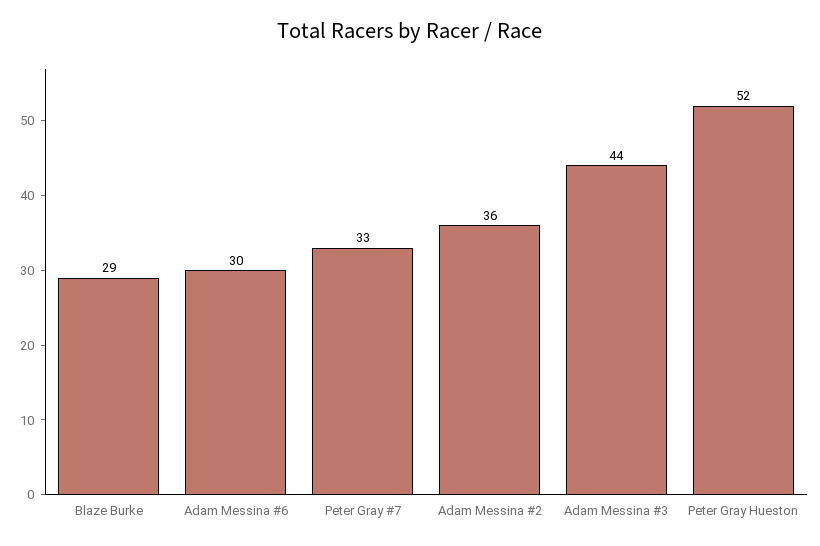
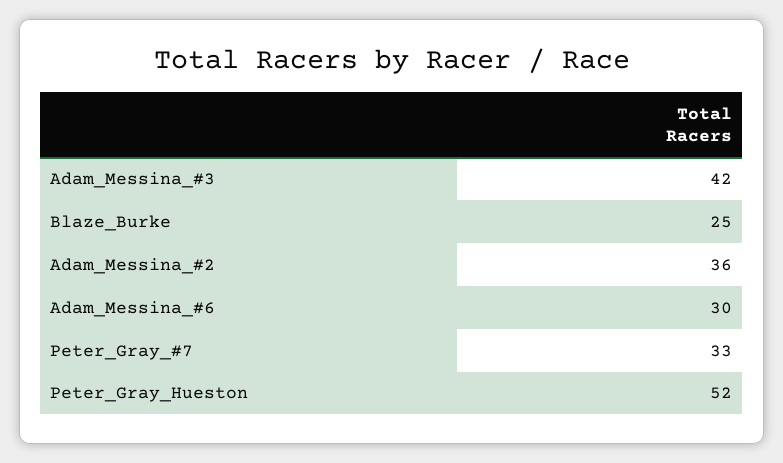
Blaze Burke: 29 -> 25
Adam Messina #3: 44 -> 42

